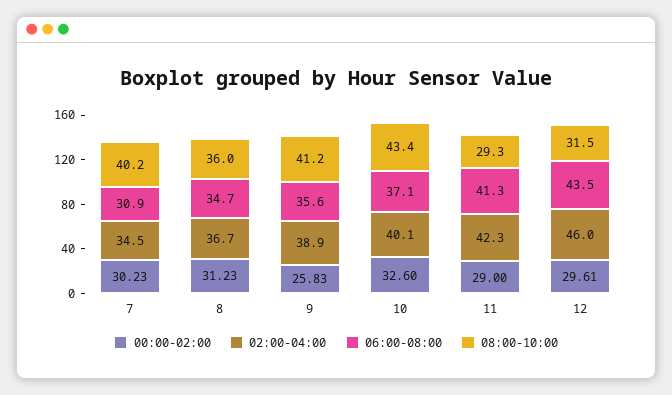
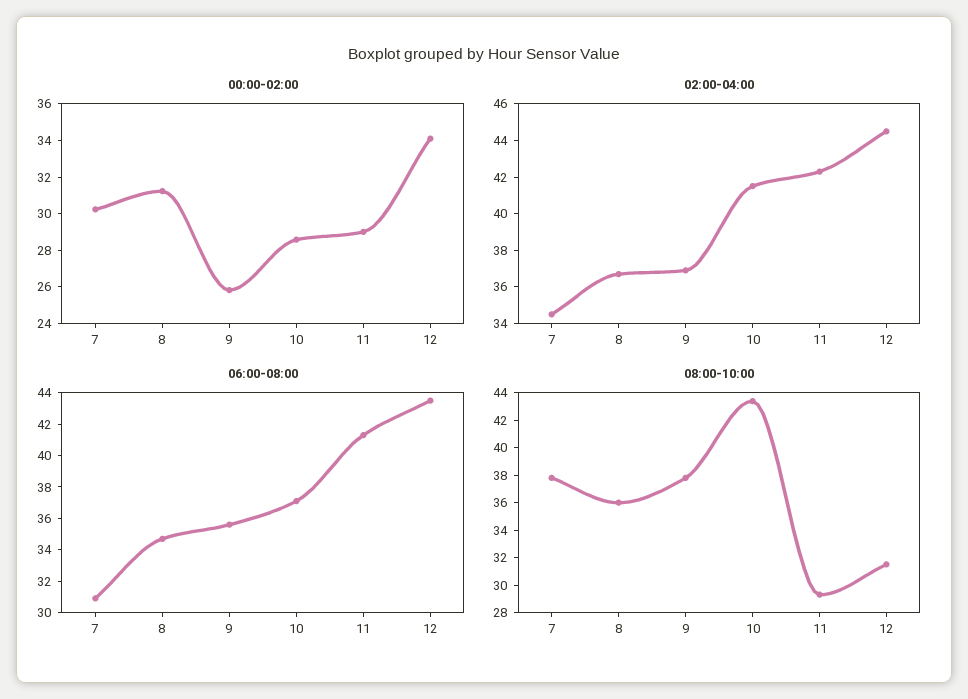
08:00-10:00, 7: 40.2 -> 38
02:00-04:00, 9: 38.9 -> 37
08:00-10:00, 9: 41.2 -> 38
00:00-02:00, 10: 32.6 -> 28.5
02:00-04:00, 10: 40.1 -> 41.5
00:00-02:00, 12: 29.61 -> 34
02:00-04:00, 12: 46 -> 44.5

